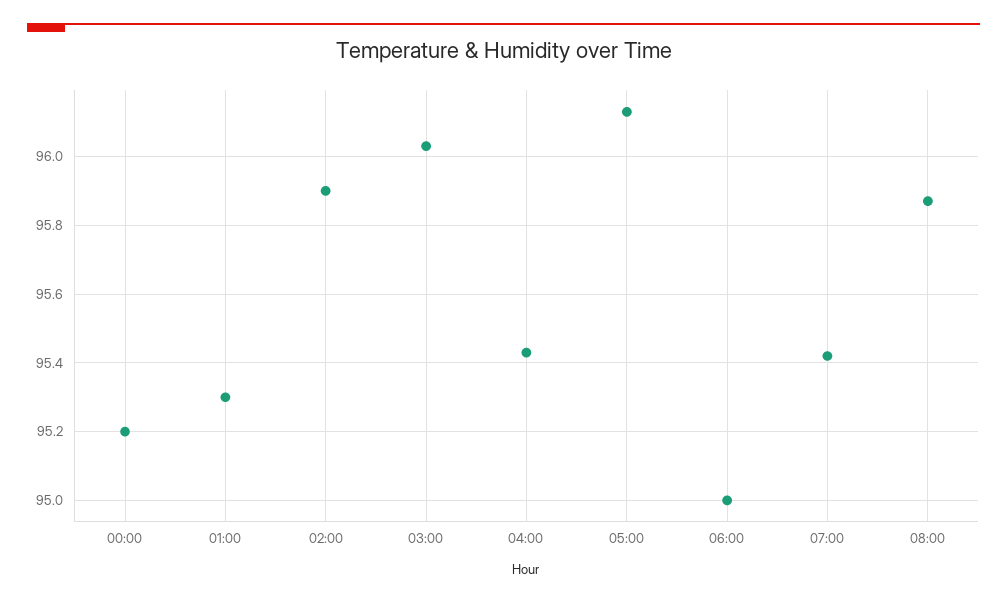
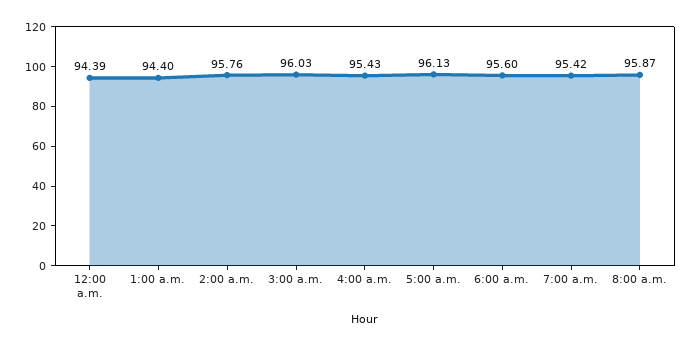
00:00: 95.2 -> 94.39
01:00: 95.3 -> 94.4
02:00: 95.9 -> 95.76
06:00: 95 -> 95.6

